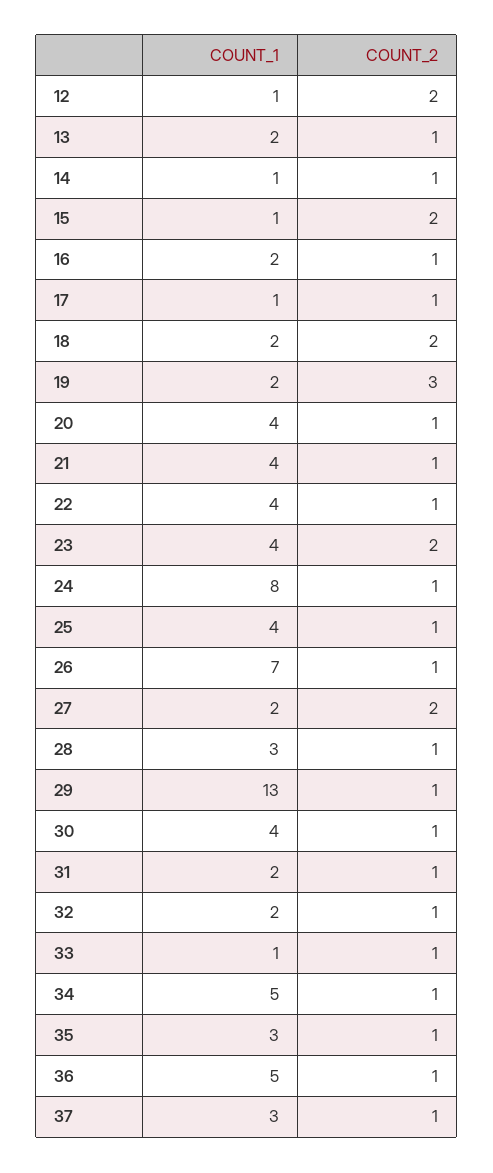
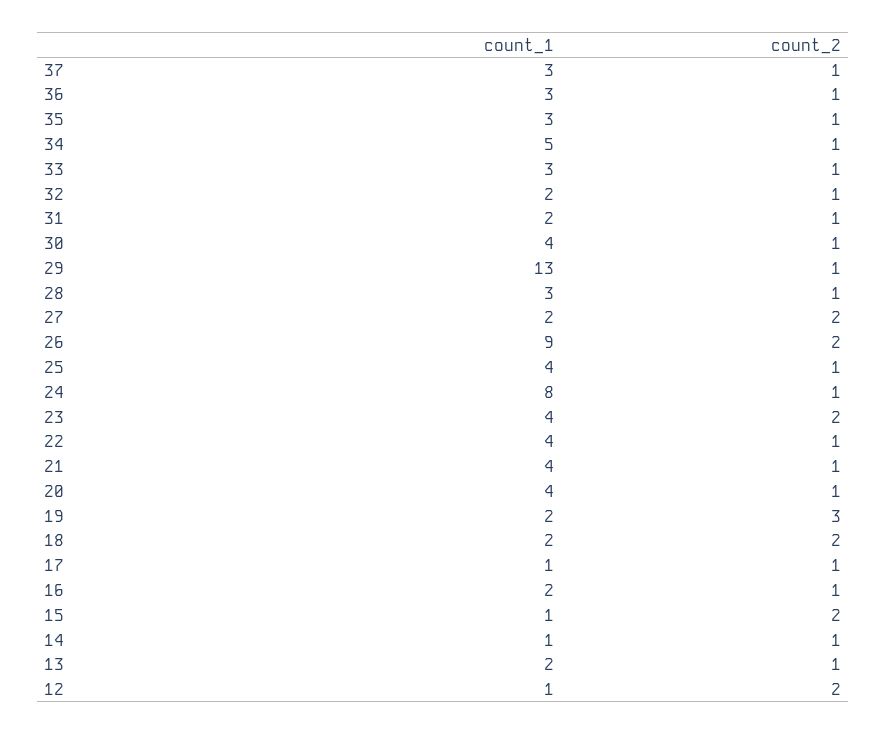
COUNT_1, 26: 7 -> 9
COUNT_2, 26: 1 -> 2
COUNT_1, 33: 1 -> 3
COUNT_1, 36: 5 -> 3

